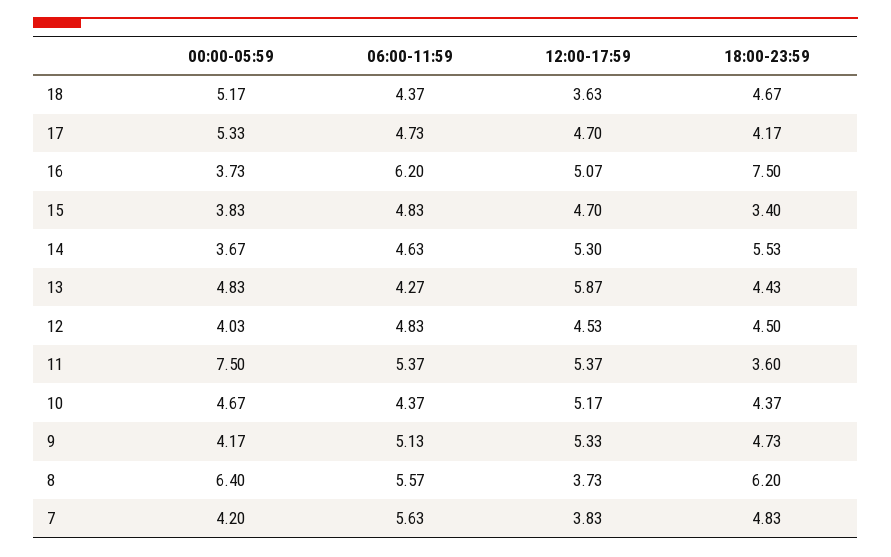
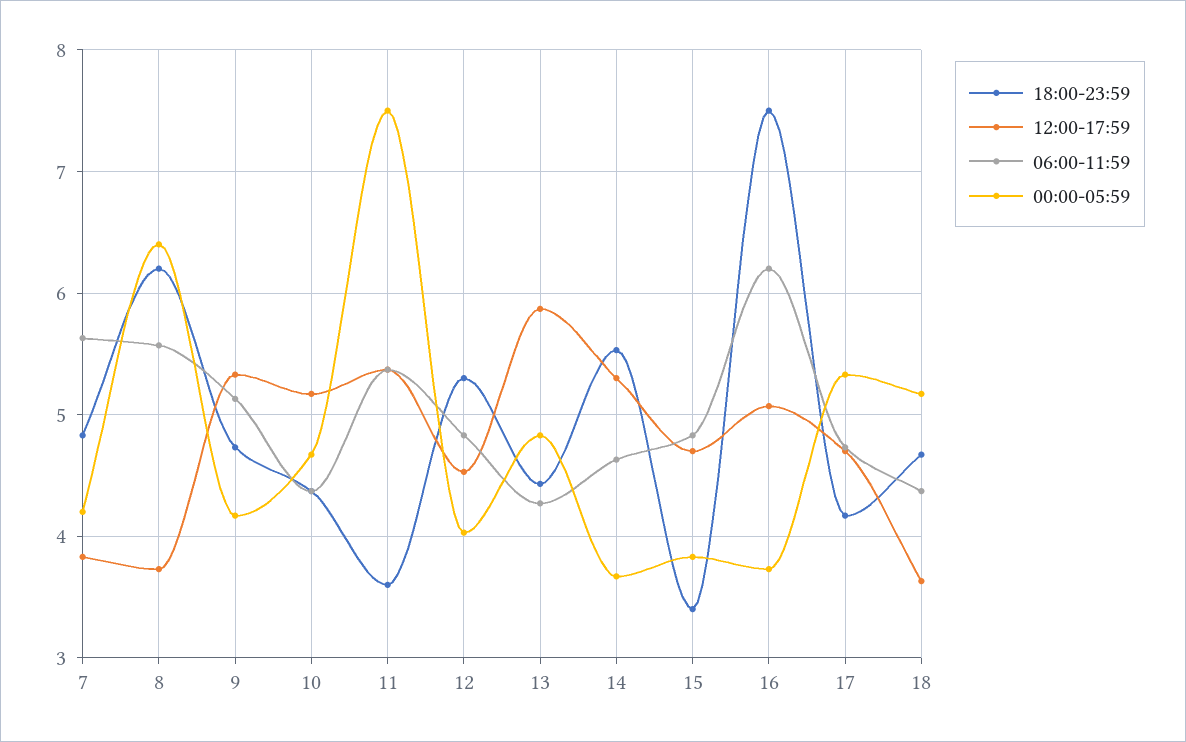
18:00-23:59, 12: 4.5 -> 5.3

